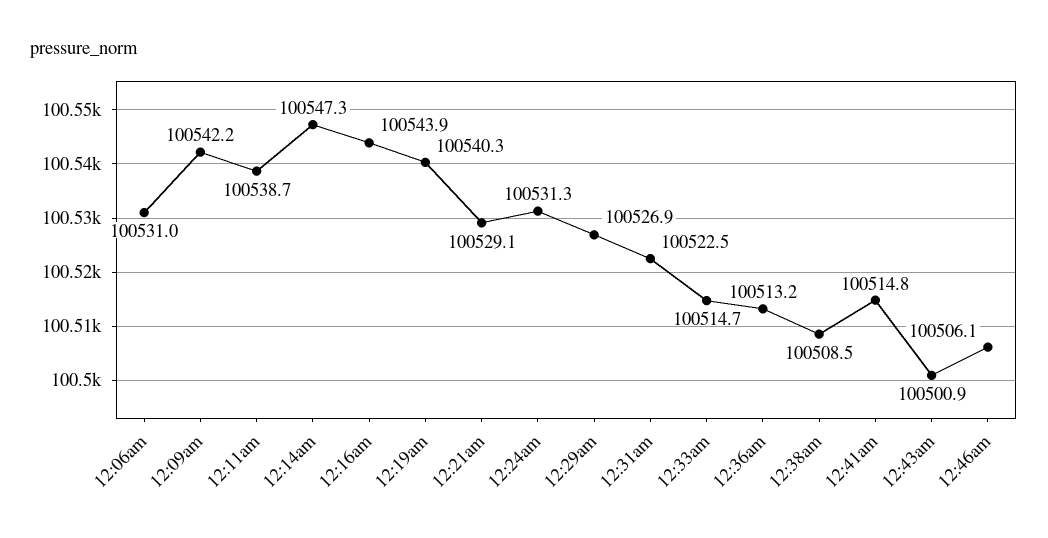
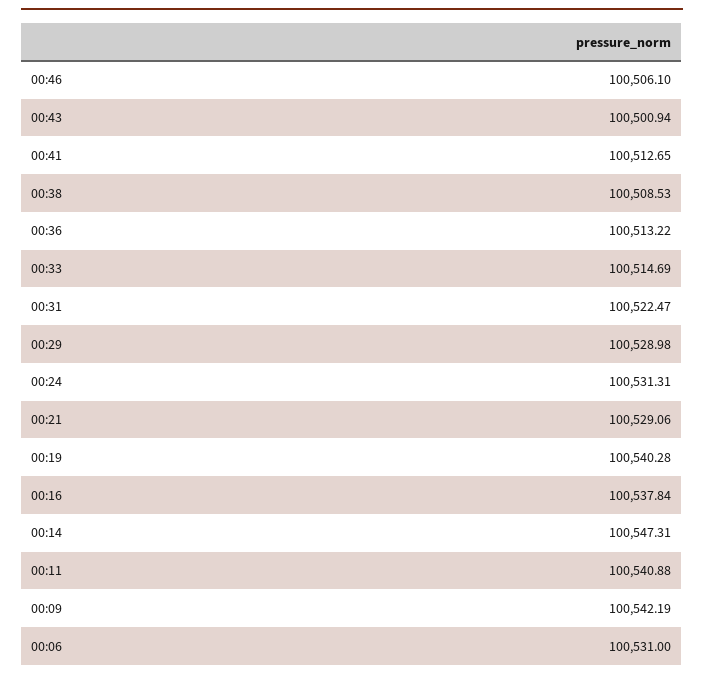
12:11am: 100538.7 -> 100540.88
12:16am: 100543.9 -> 100537.84
12:29am: 100526.9 -> 100528.98
12:41am: 100514.8 -> 100512.65

